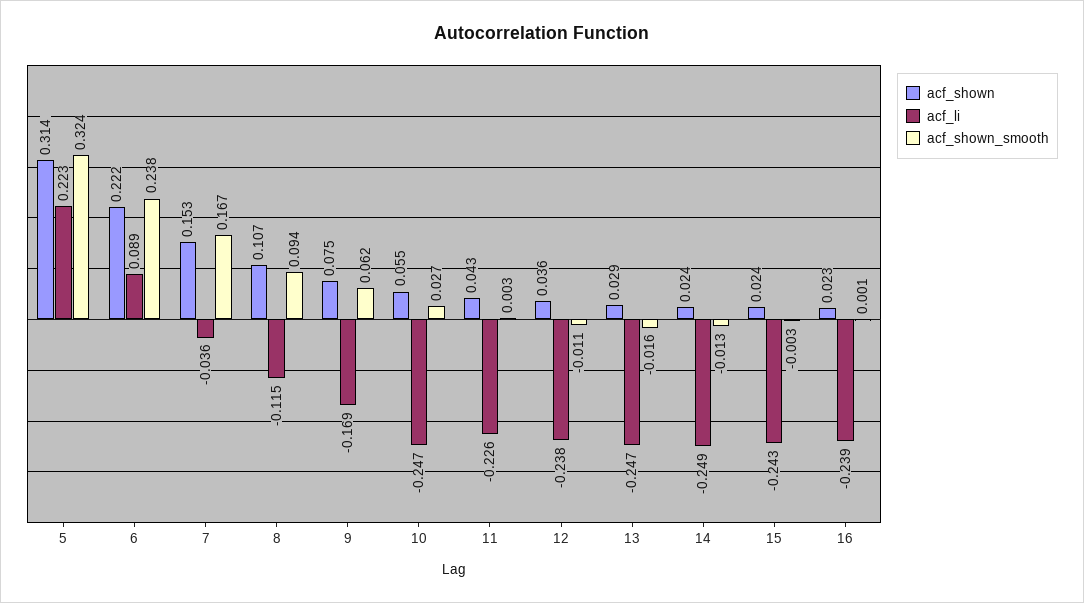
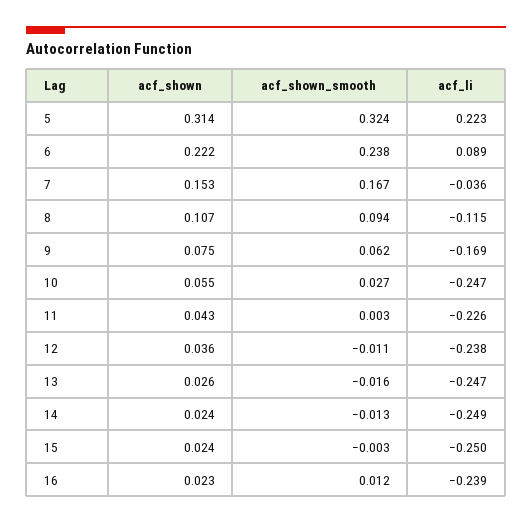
acf_shown, 13: 0.029 -> 0.026
acf_li, 15: -0.243 -> -0.25
acf_shown_smooth, 16: 0.001 -> 0.012

